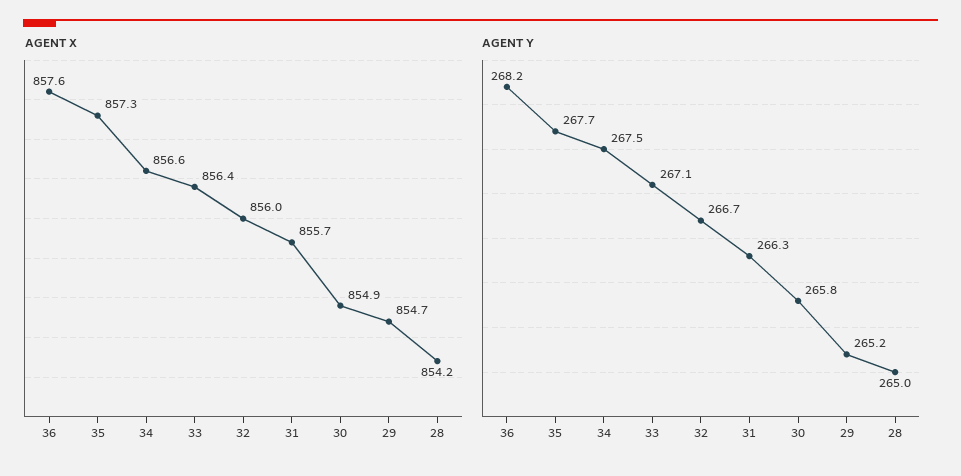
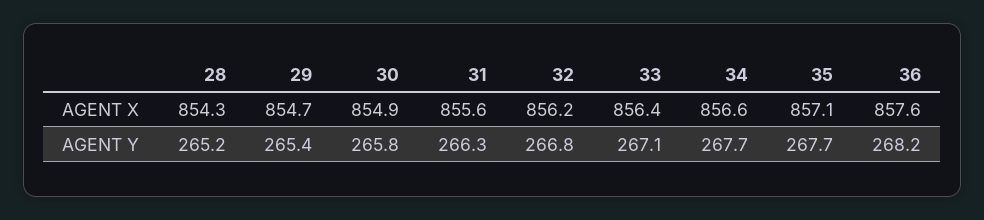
AGENT X, 35: 857.3 -> 857.1
AGENT X, 32: 856 -> 856.2
AGENT X, 31: 855.7 -> 855.6
AGENT X, 28: 854.2 -> 854.3
AGENT Y, 34: 267.5 -> 267.7
AGENT Y, 32: 266.7 -> 266.8
AGENT Y, 29: 265.2 -> 265.4
AGENT Y, 28: 265 -> 265.2

